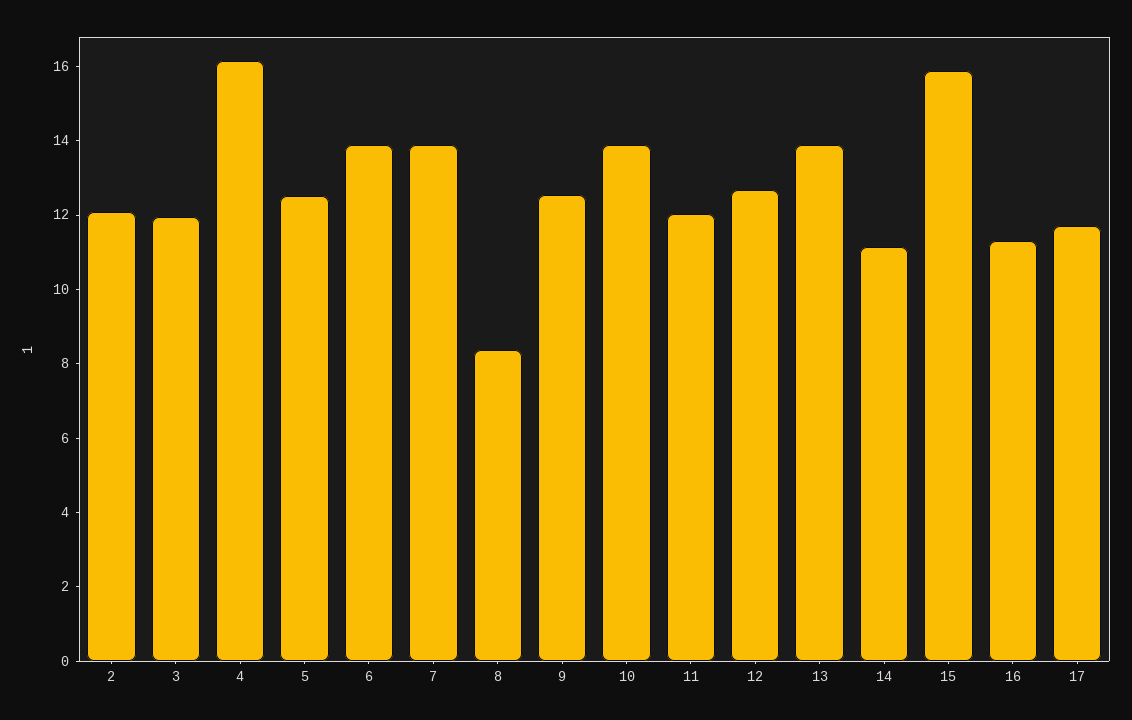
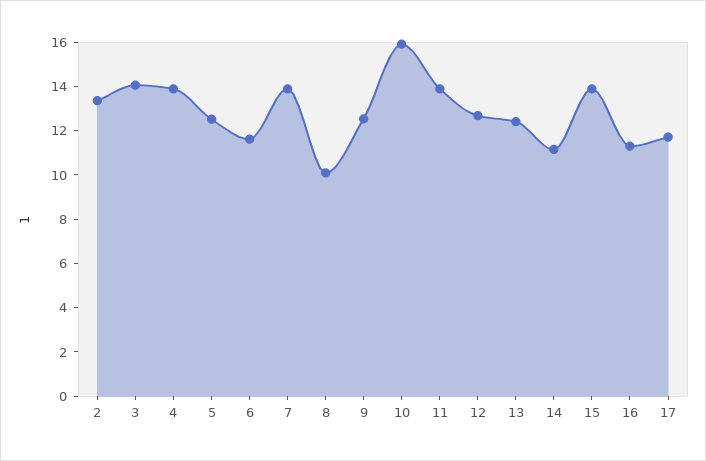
2: 12 -> 13.5
3: 12 -> 14
4: 16 -> 14
6: 14 -> 11.5
8: 8.5 -> 10
10: 14 -> 16
11: 12 -> 14
13: 14 -> 12.5
15: 16 -> 14

